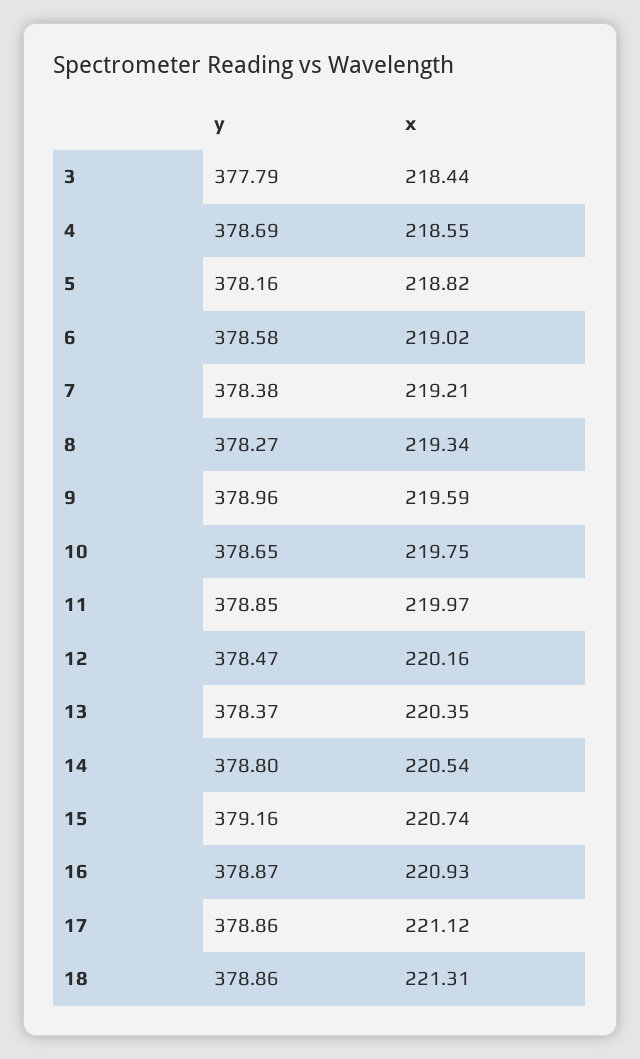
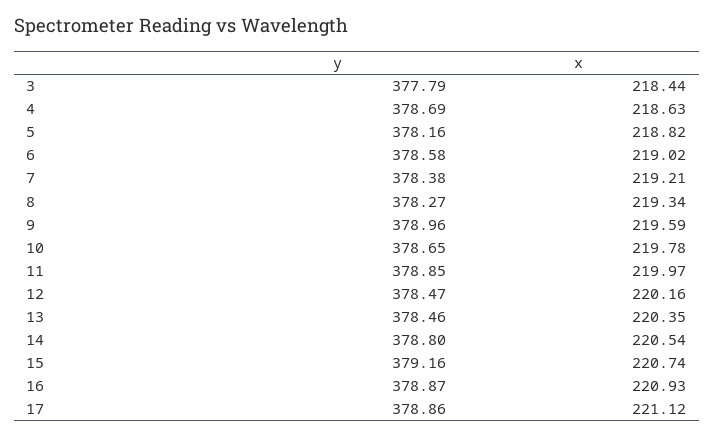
x, 4: 218.55 -> 218.63
x, 10: 219.75 -> 219.78
y, 13: 378.37 -> 378.46
y, 18: 378.86 -> none
x, 18: 221.31 -> none

